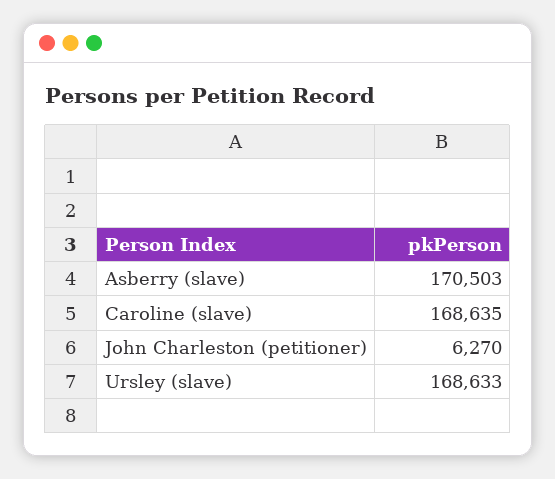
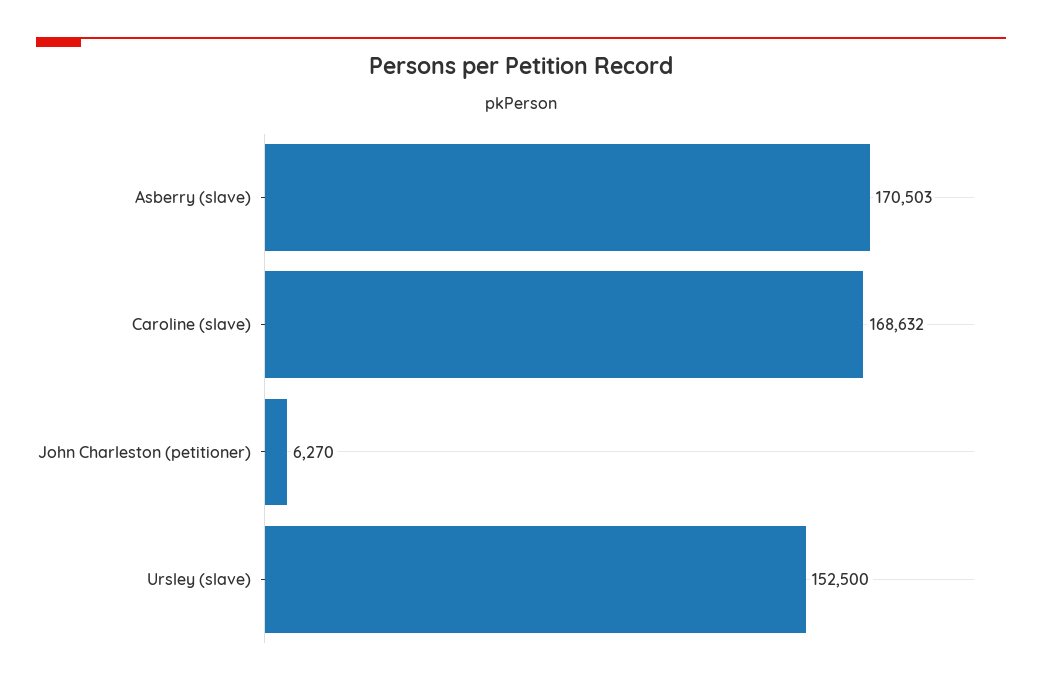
Caroline (slave): 168635 -> 168632
Ursley (slave): 168633 -> 152500

